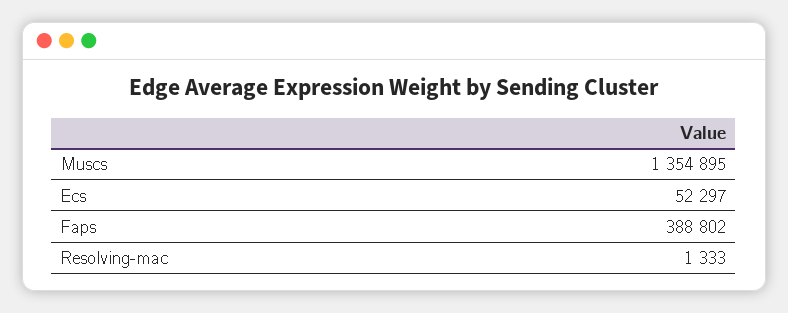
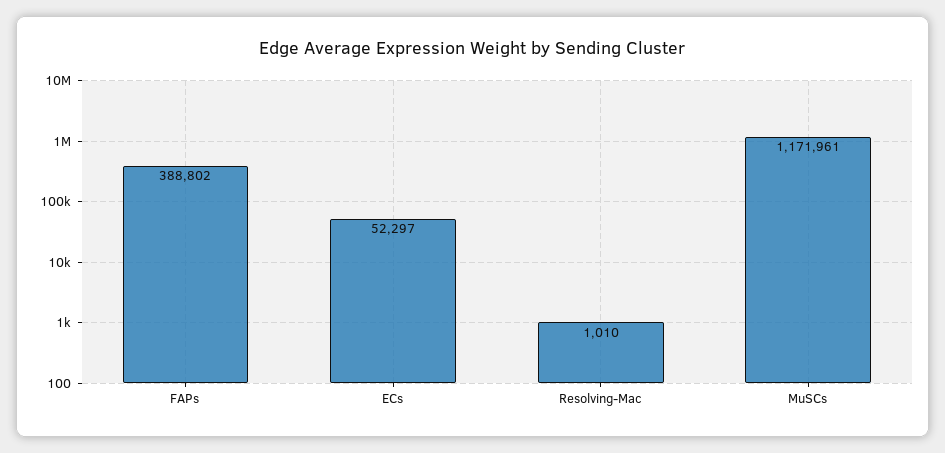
Muscs: 1354895 -> 1171961
Resolving-mac: 1333 -> 1010

